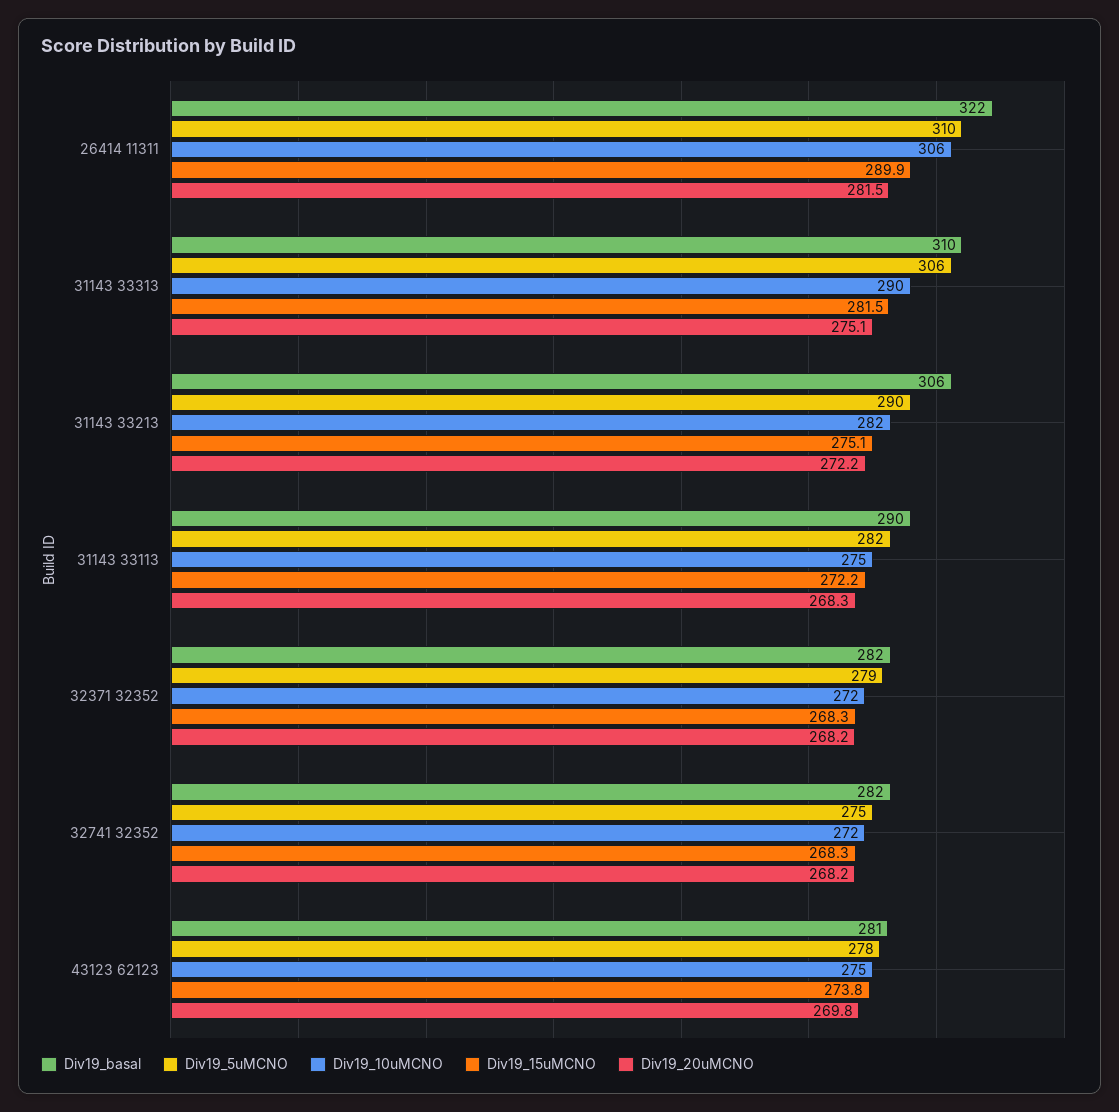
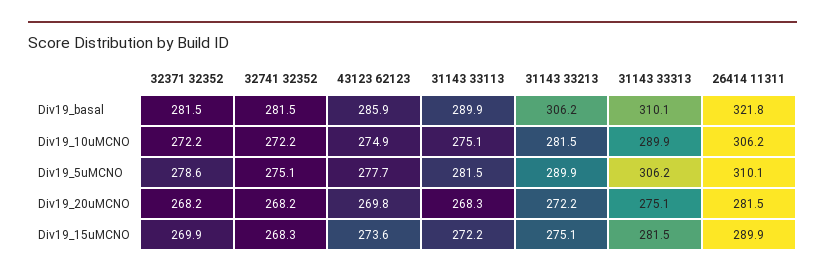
Div19_15uMCNO, 32371 32352: 268.3 -> 269.9
Div19_basal, 43123 62123: 281 -> 285.9
Div19_15uMCNO, 43123 62123: 273.8 -> 273.6

